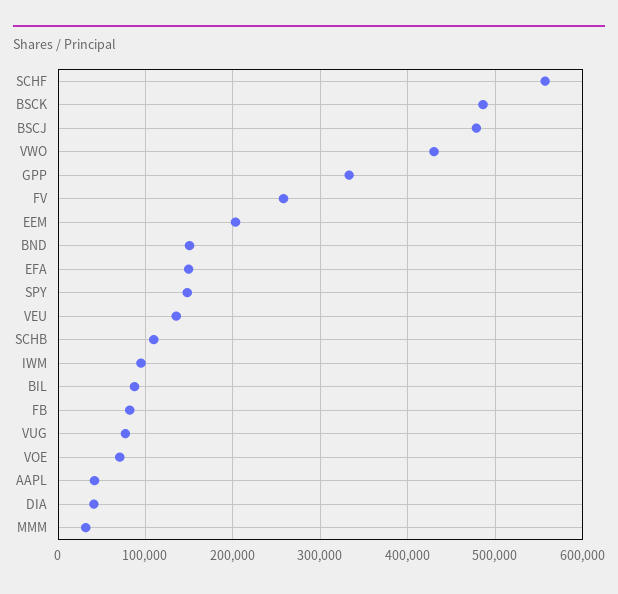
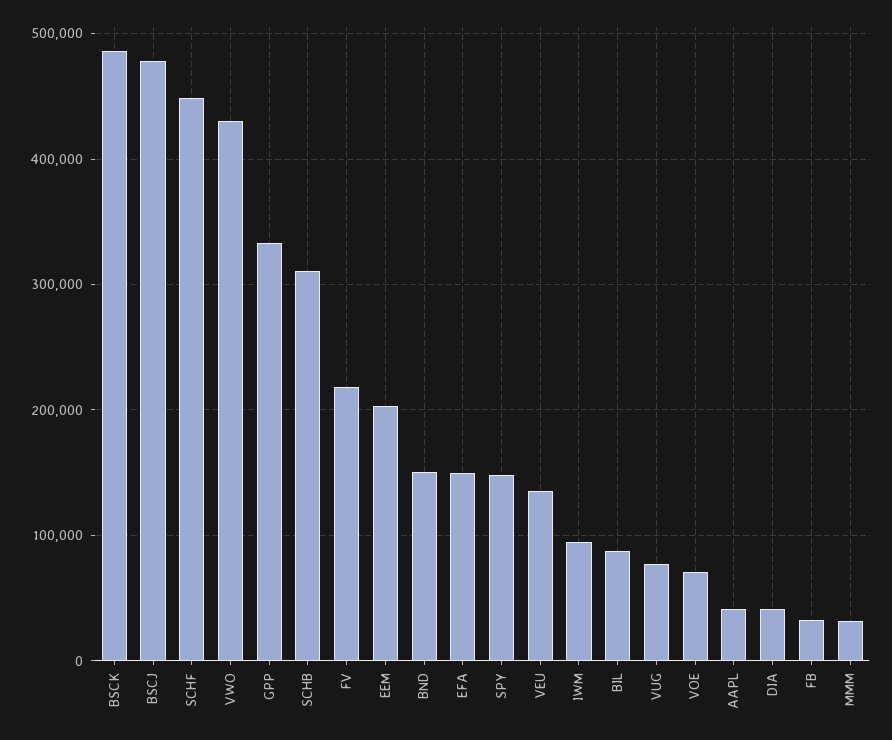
SCHF: 560000 -> 450000
FV: 260000 -> 220000
SCHB: 110000 -> 310000
FB: 80000 -> 30000

